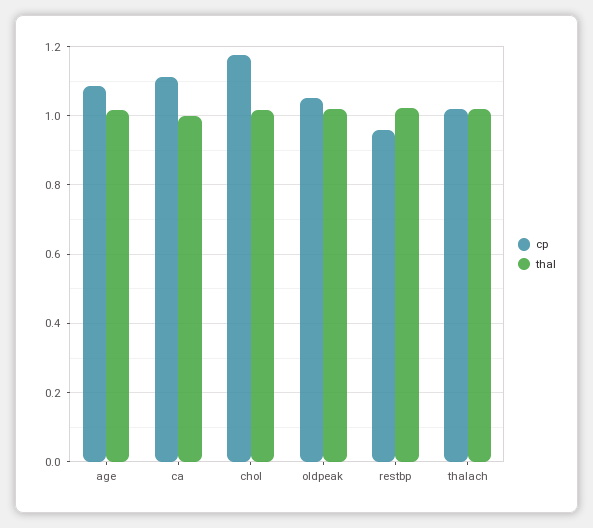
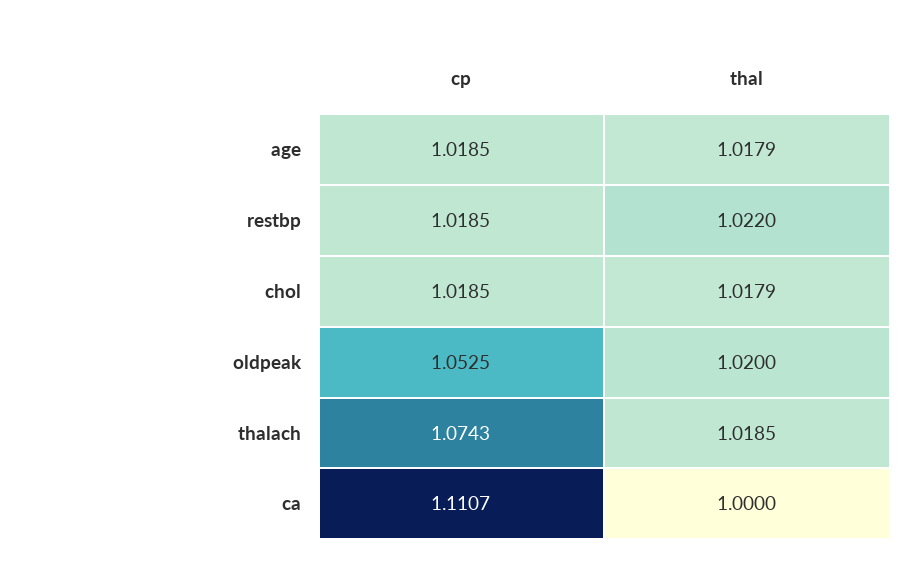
cp, age: 1.08 -> 1.0185
cp, chol: 1.18 -> 1.0185
cp, restbp: 0.96 -> 1.0185
cp, thalach: 1.02 -> 1.0743

